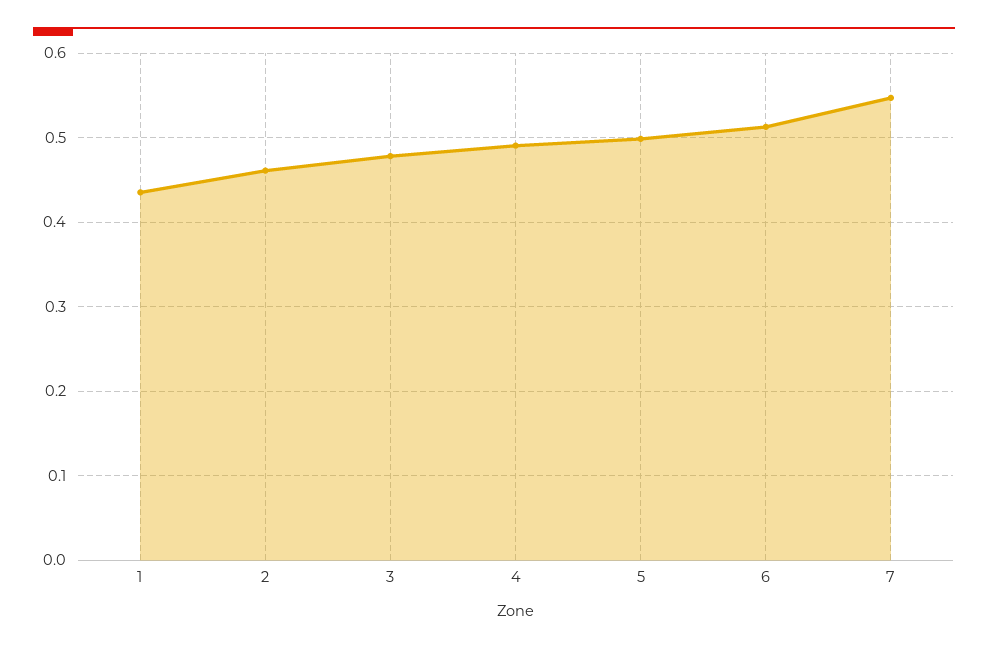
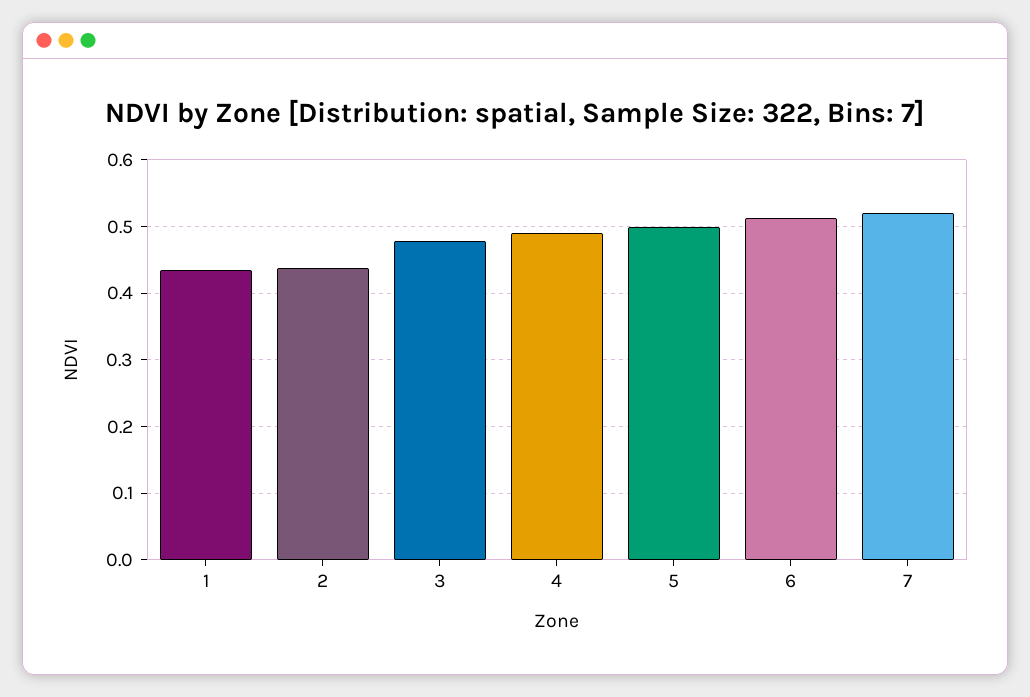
2: 0.46 -> 0.44
7: 0.55 -> 0.52

